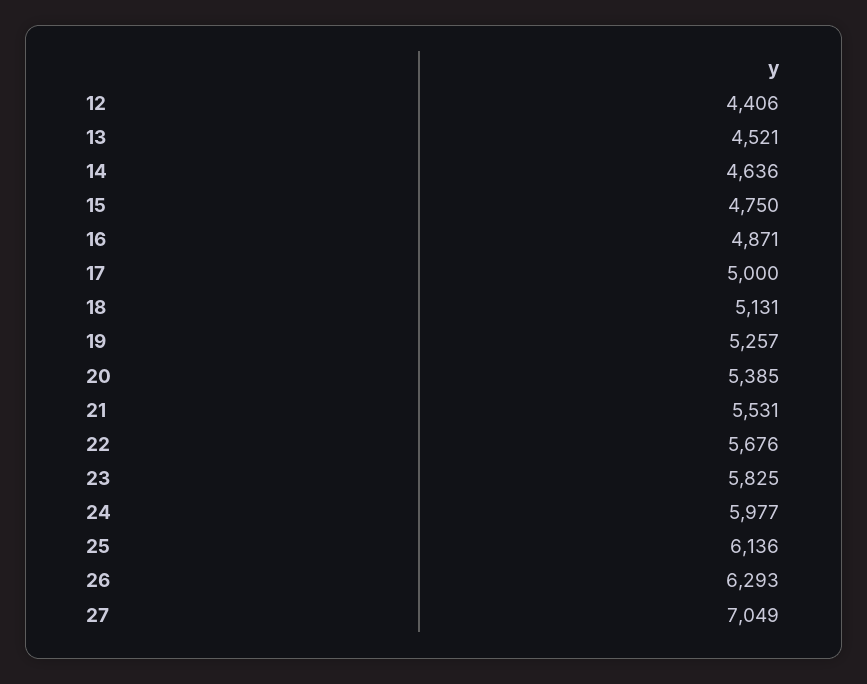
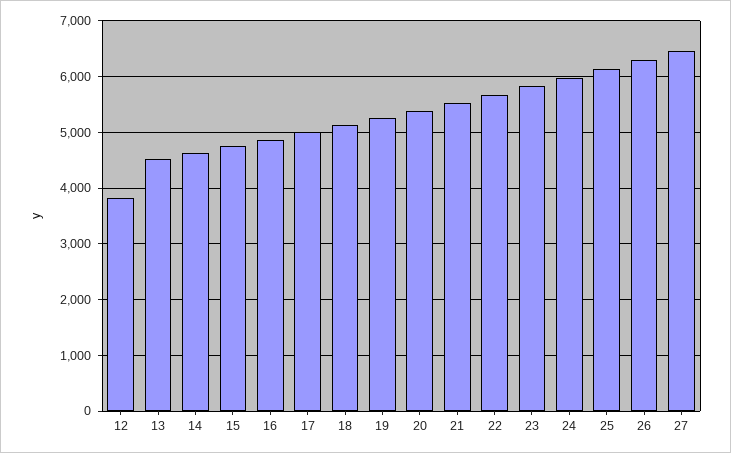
12: 4406 -> 3800
27: 7049 -> 6400

